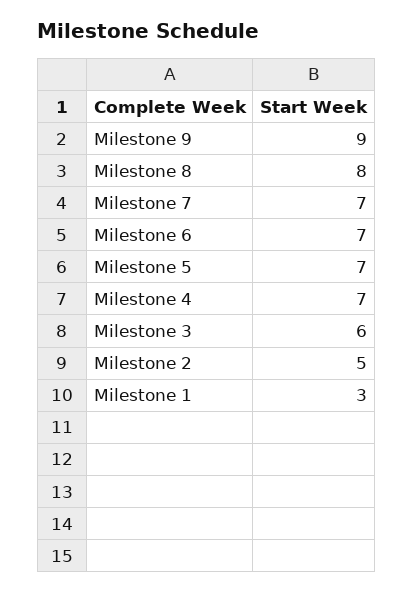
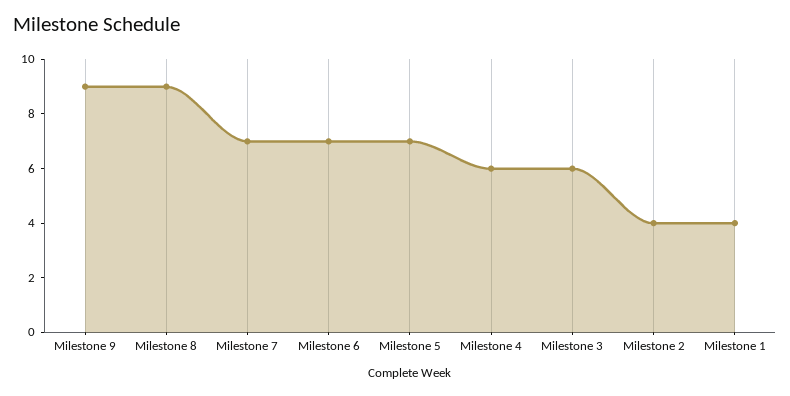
Milestone 8: 8 -> 9
Milestone 4: 7 -> 6
Milestone 2: 5 -> 4
Milestone 1: 3 -> 4

